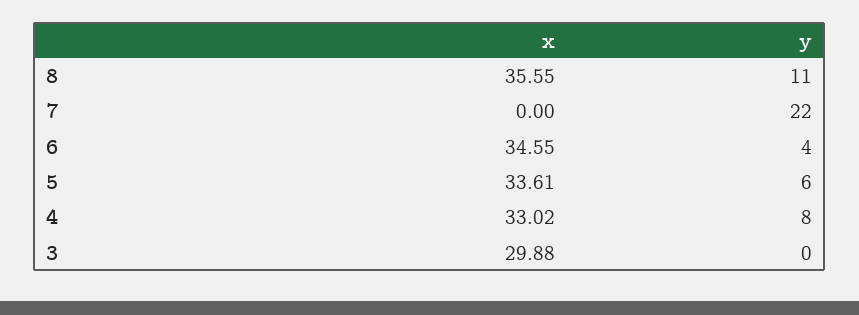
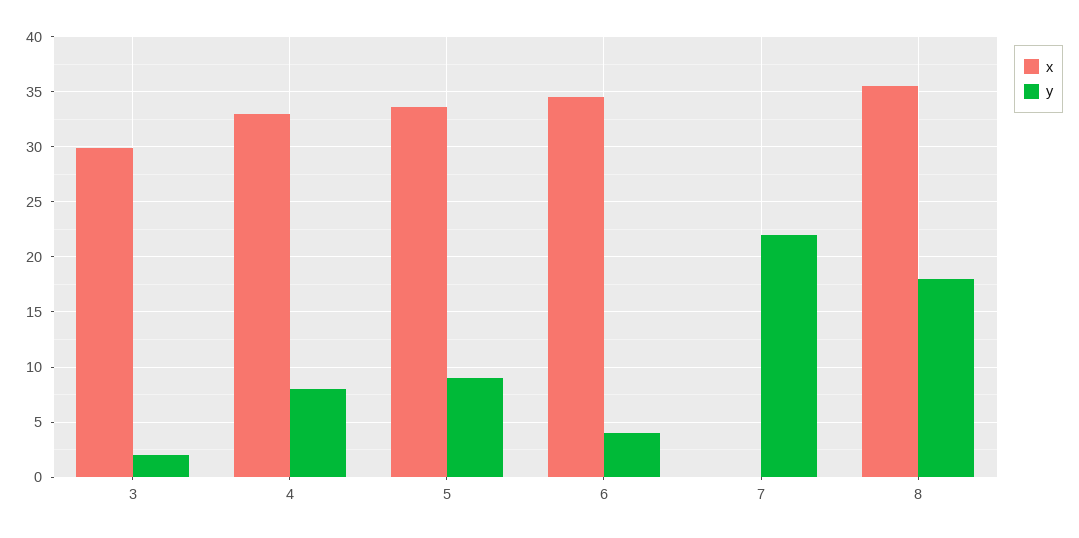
y, 8: 11 -> 18
y, 5: 6 -> 9
y, 3: 0 -> 2

